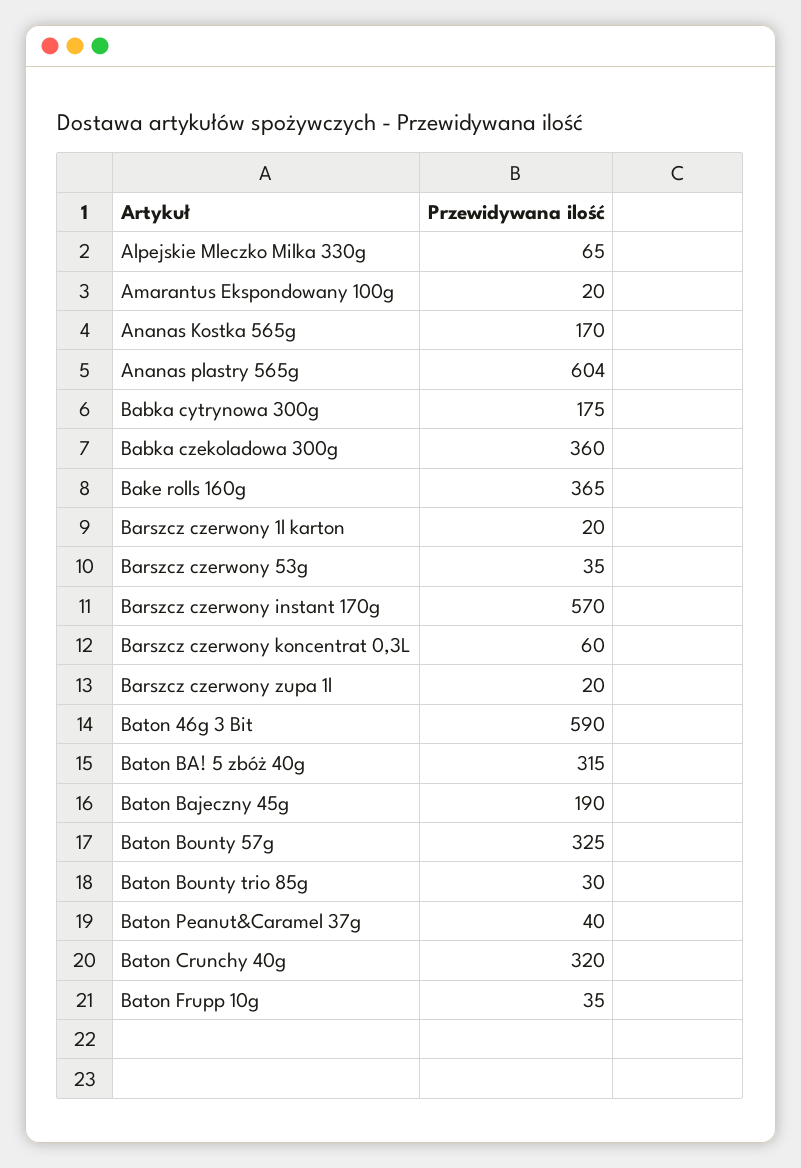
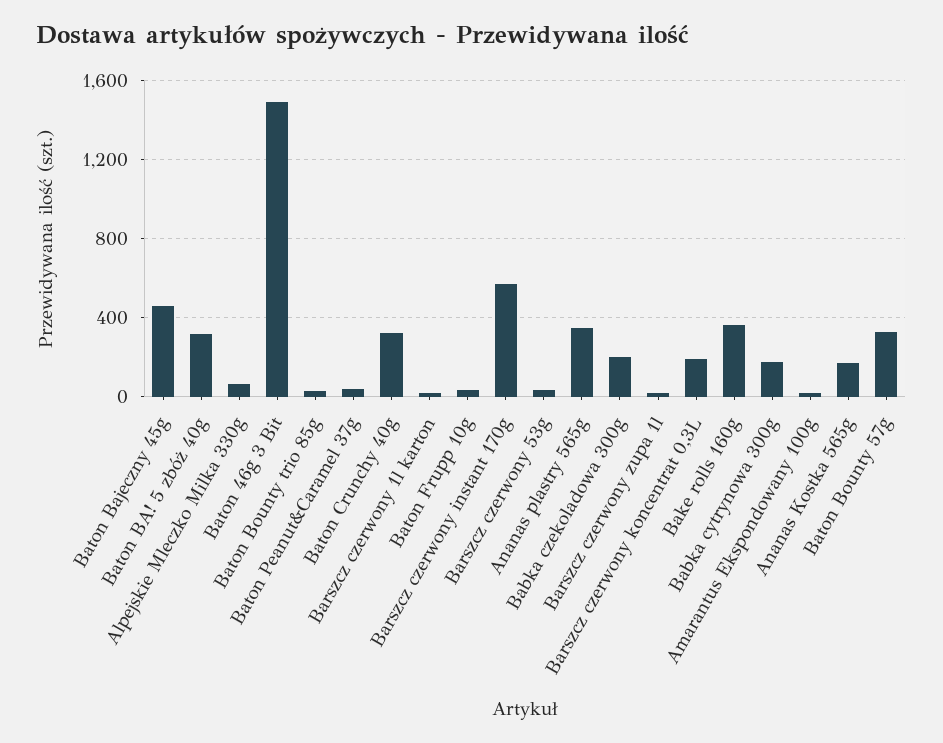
Ananas plastry 565g: 604 -> 350
Babka czekoladowa 300g: 360 -> 200
Barszcz czerwony koncentrat 0,3L: 60 -> 200
Baton 46g 3 Bit: 590 -> 1500
Baton Bajeczny 45g: 190 -> 450

